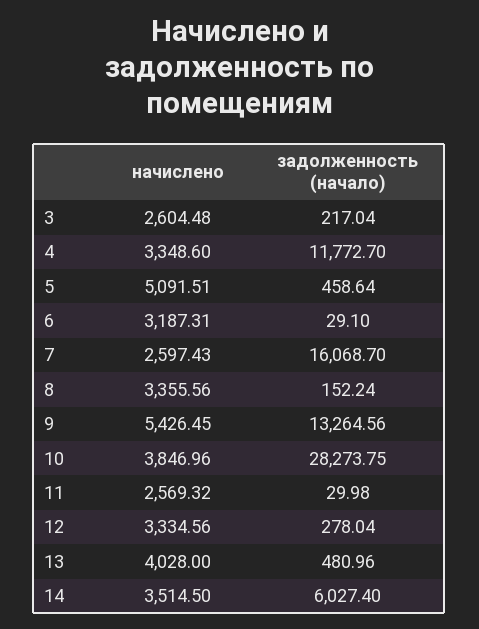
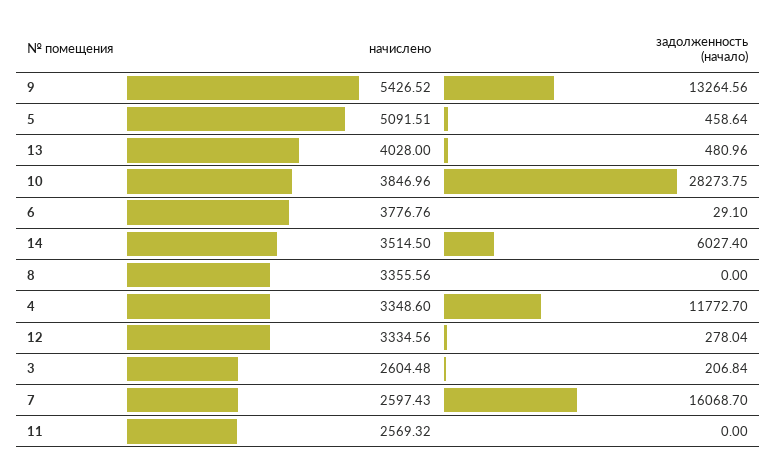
задолженность (начало), 3: 217.04 -> 206.84
начислено, 6: 3187.31 -> 3776.76
задолженность (начало), 8: 152.24 -> 0
начислено, 9: 5426.45 -> 5426.52
задолженность (начало), 11: 29.98 -> 0

